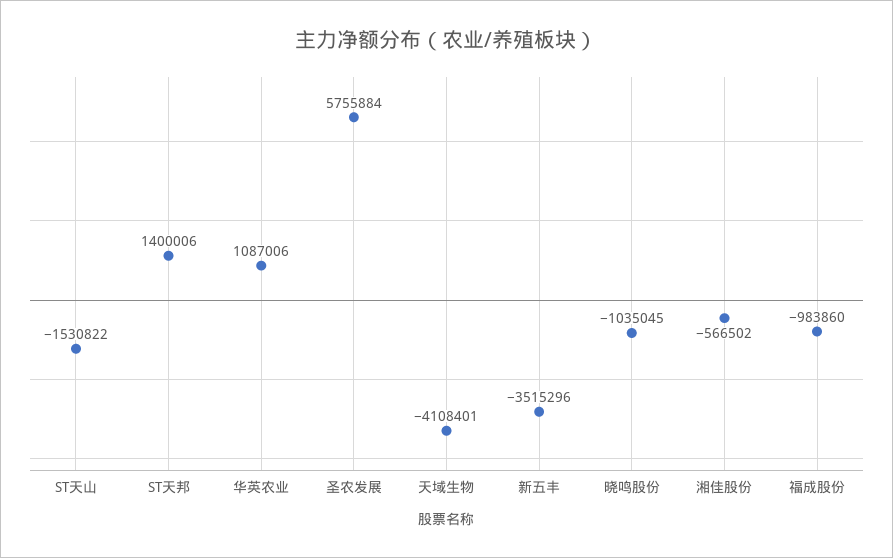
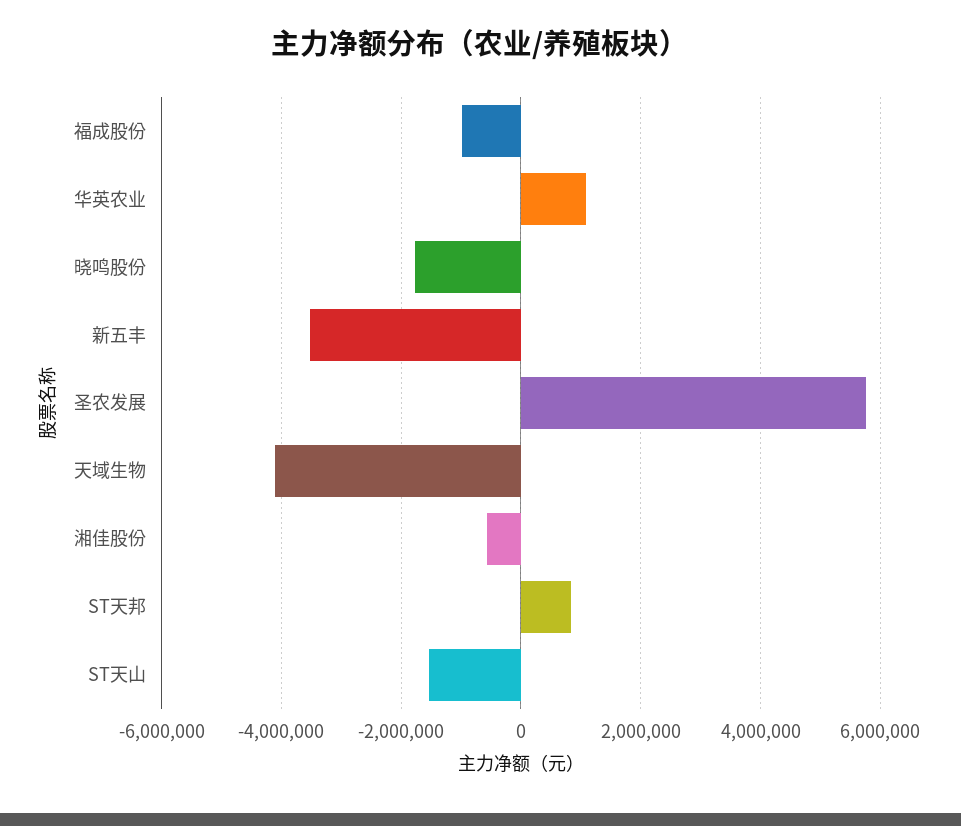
ST天邦: 1400006 -> 800000
晓鸣股份: -1035045 -> -1800000

